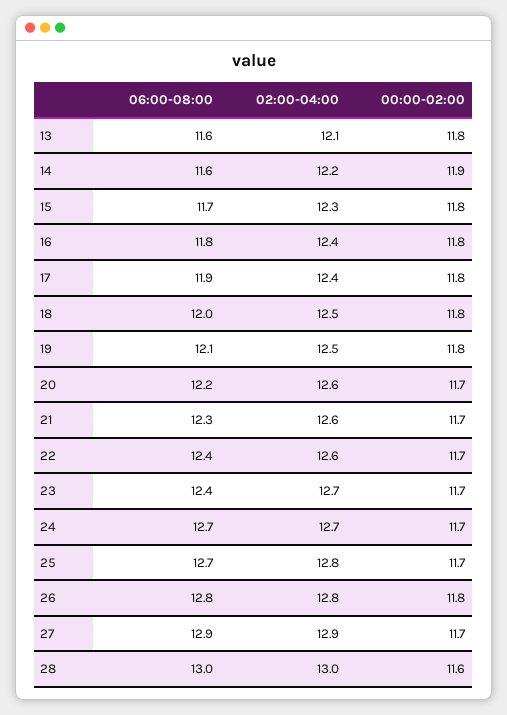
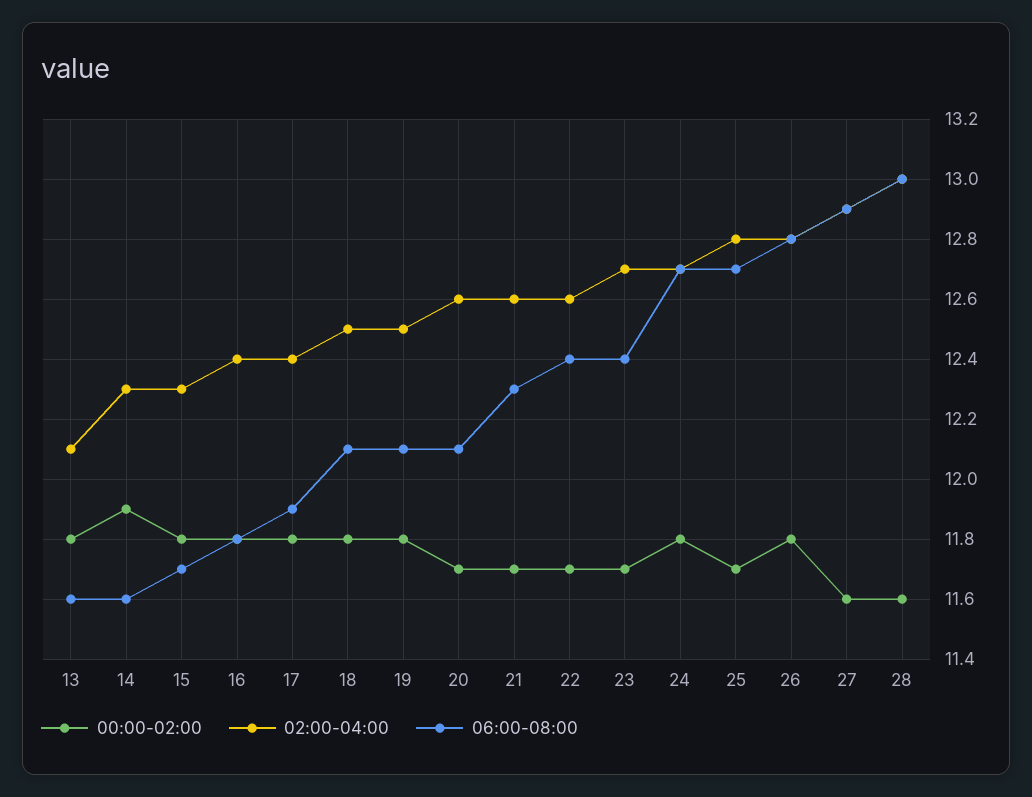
02:00-04:00, 14: 12.2 -> 12.3
06:00-08:00, 18: 12 -> 12.1
06:00-08:00, 20: 12.2 -> 12.1
00:00-02:00, 24: 11.7 -> 11.8
00:00-02:00, 27: 11.7 -> 11.6

